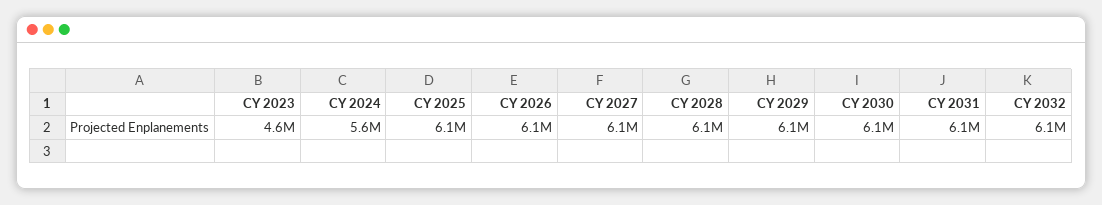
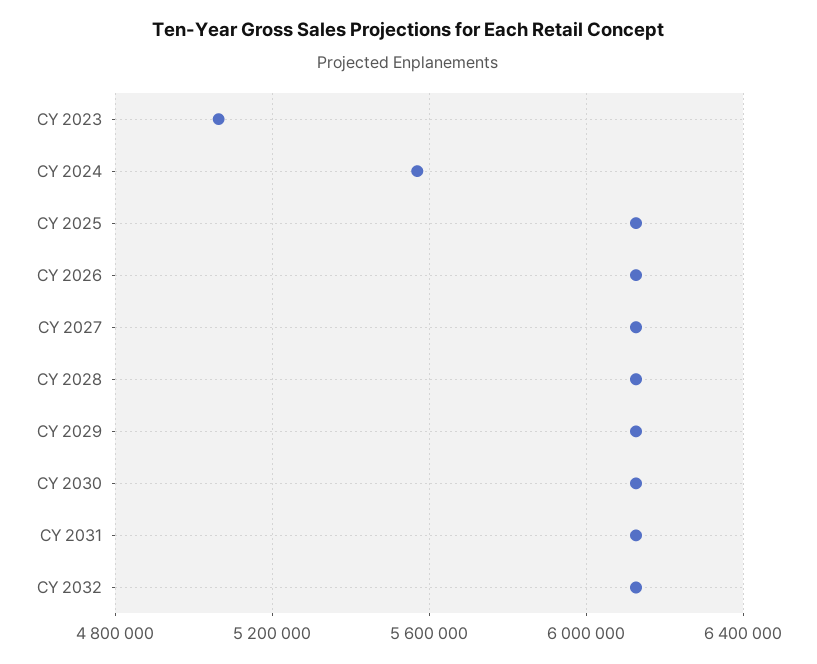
CY 2023: 4600000 -> 5050000

